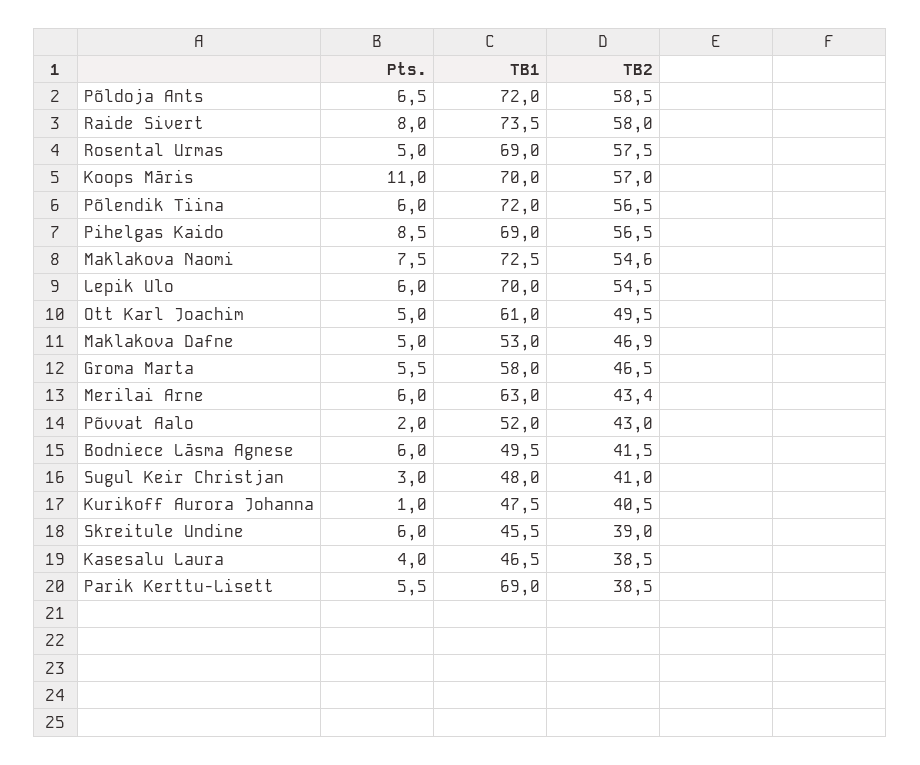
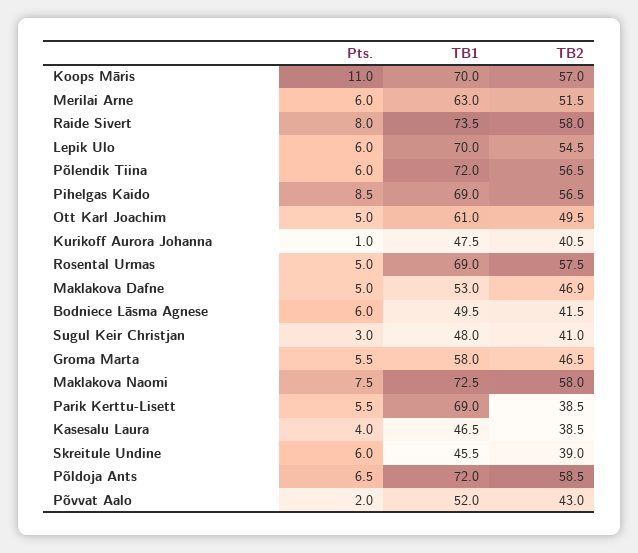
TB2, Maklakova Naomi: 54.6 -> 58
TB2, Merilai Arne: 43.4 -> 51.5

